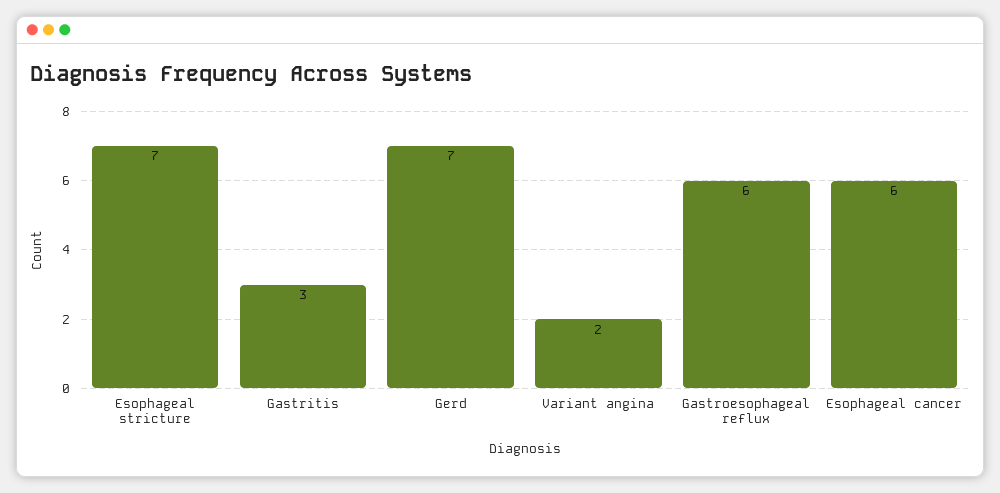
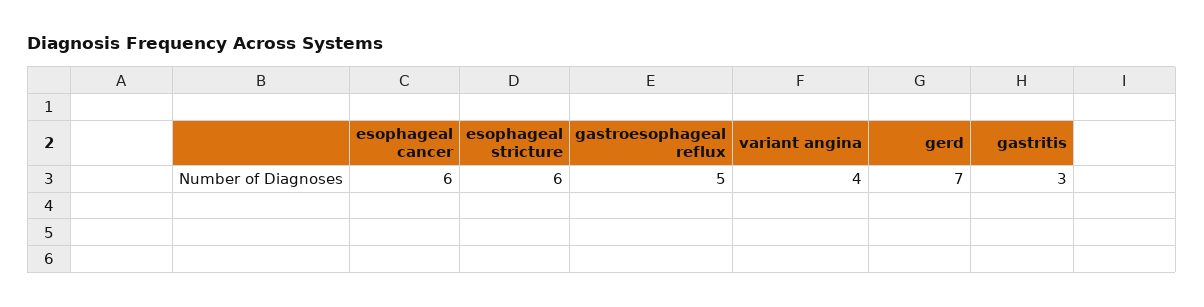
Esophageal stricture: 7 -> 6
Variant angina: 2 -> 4
Gastroesophageal reflux: 6 -> 5

